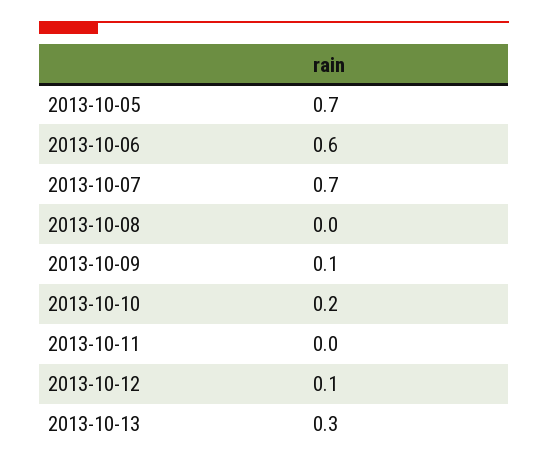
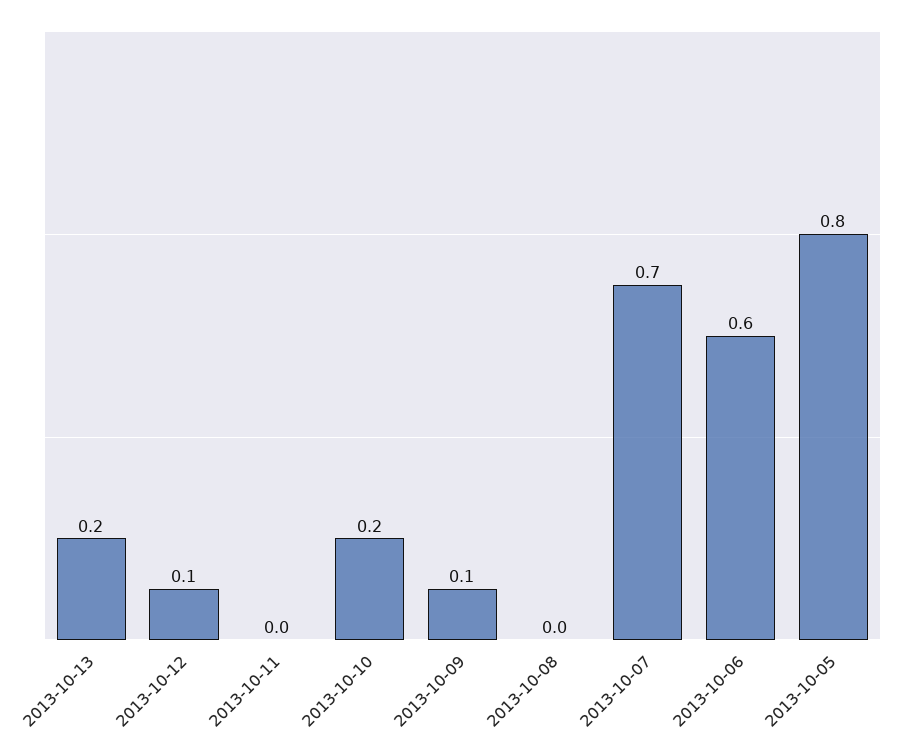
2013-10-05: 0.7 -> 0.8
2013-10-13: 0.3 -> 0.2

